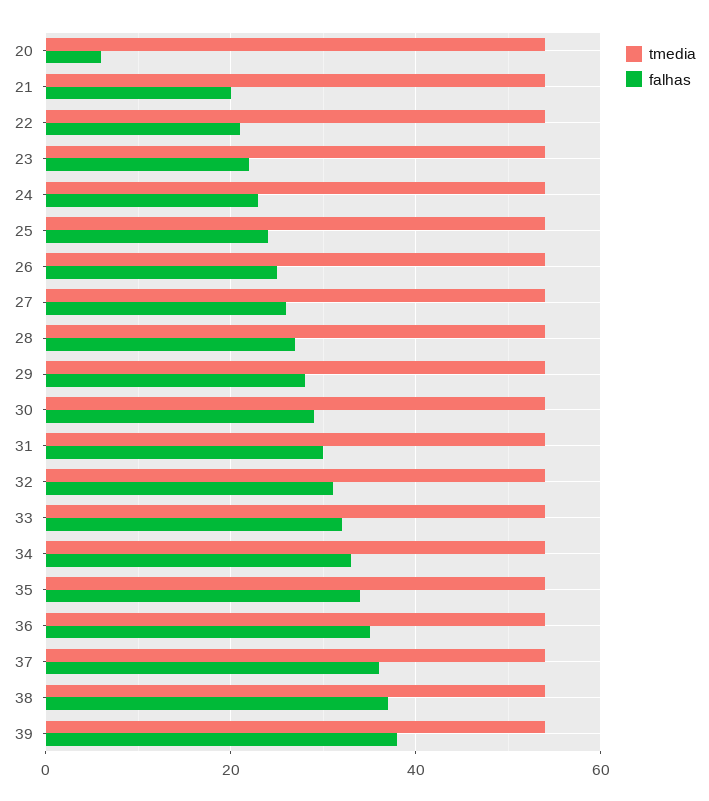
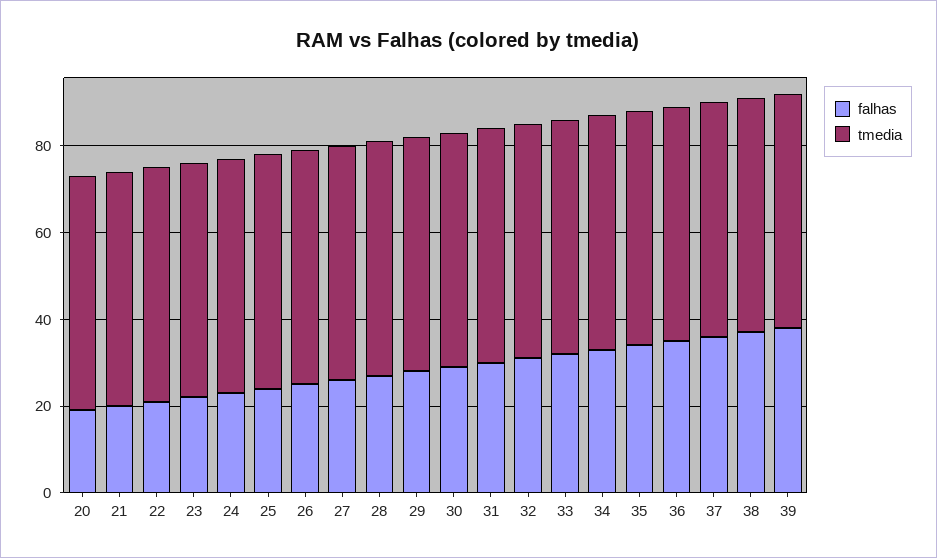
falhas, 20: 5 -> 20

